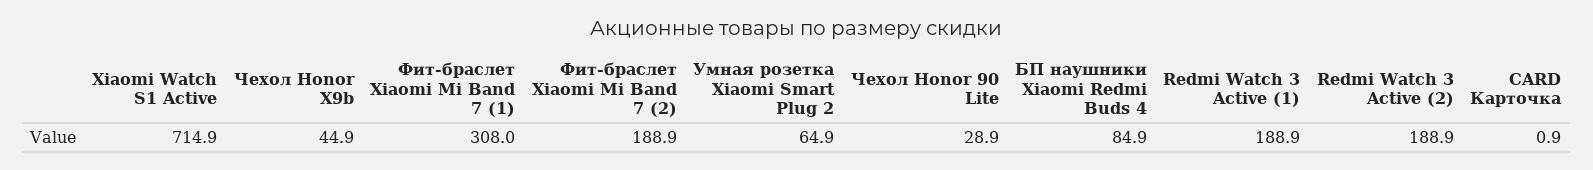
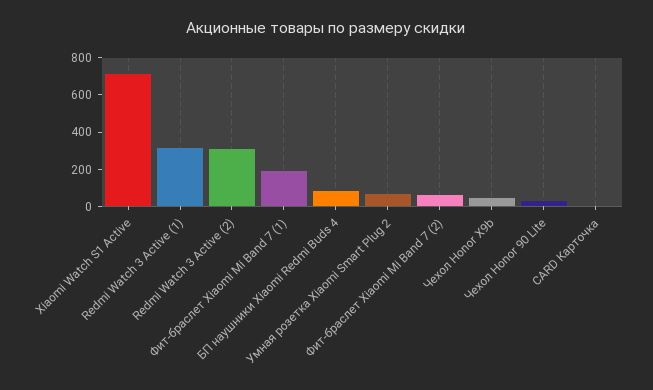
Фит-браслет Xiaomi Mi Band 7 (1): 308 -> 200
Фит-браслет Xiaomi Mi Band 7 (2): 188.9 -> 50
Redmi Watch 3 Active (1): 188.9 -> 300
Redmi Watch 3 Active (2): 188.9 -> 300

